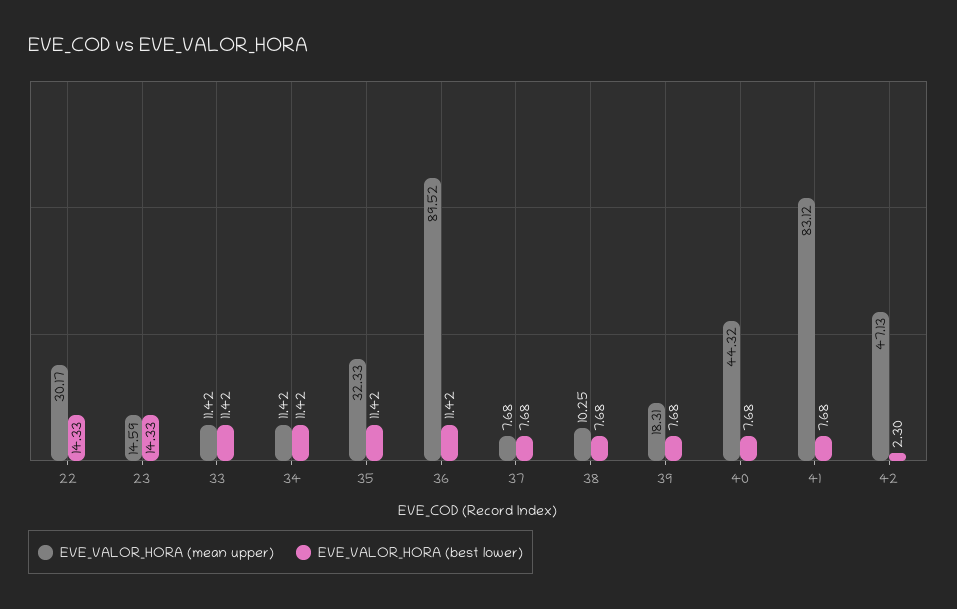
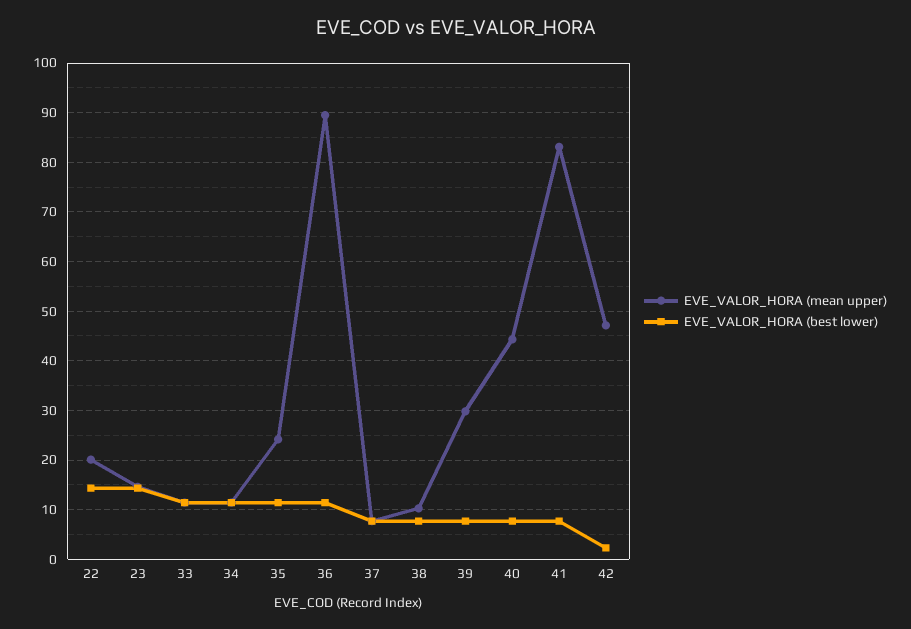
EVE_VALOR_HORA (mean upper), 22: 30.17 -> 20
EVE_VALOR_HORA (mean upper), 35: 32.33 -> 24
EVE_VALOR_HORA (mean upper), 39: 18.31 -> 30

